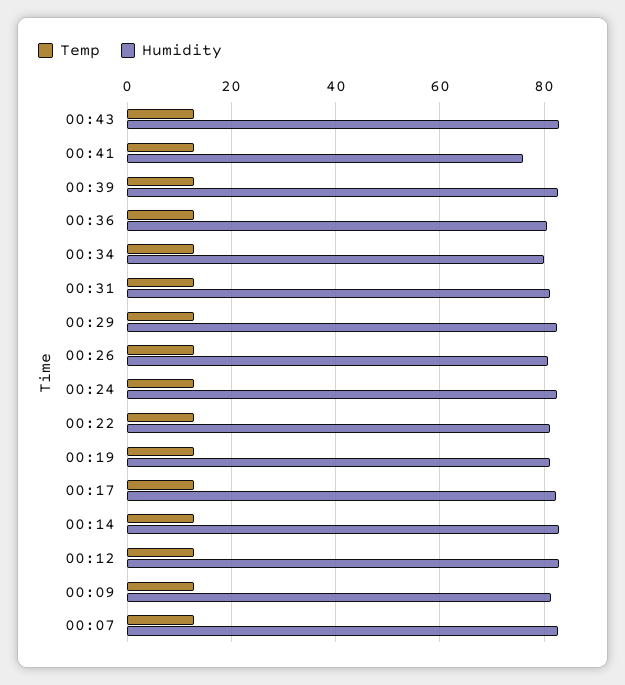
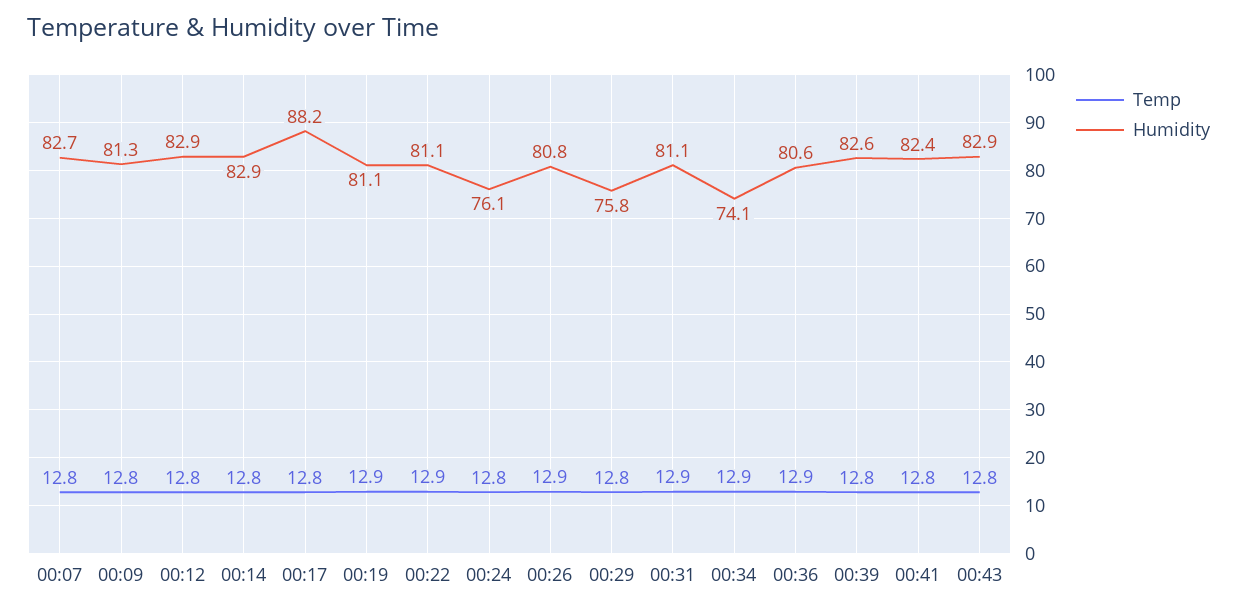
Humidity, 00:41: 76 -> 82.4
Humidity, 00:34: 80 -> 74.1
Humidity, 00:29: 82 -> 75.8
Humidity, 00:24: 82 -> 76.1
Humidity, 00:17: 82 -> 88.2

